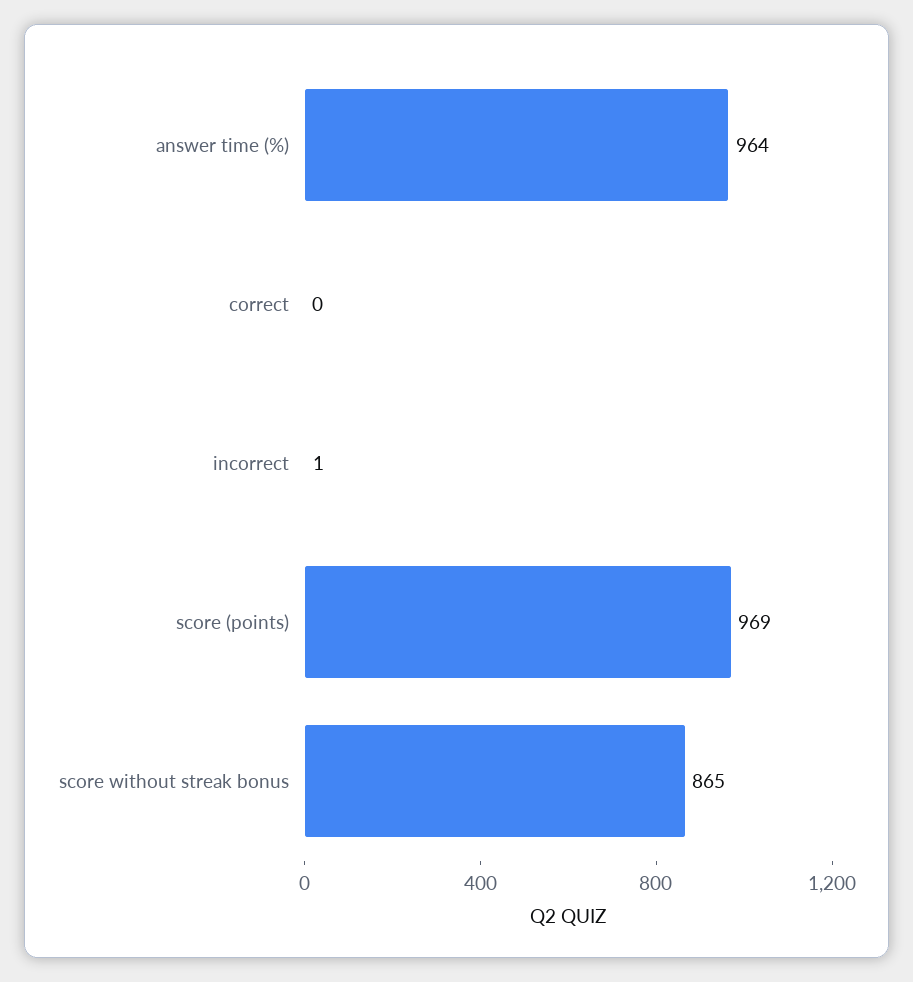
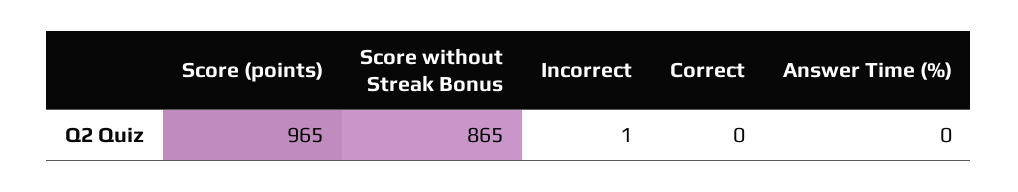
answer time (%): 964 -> 0
score (points): 969 -> 965

